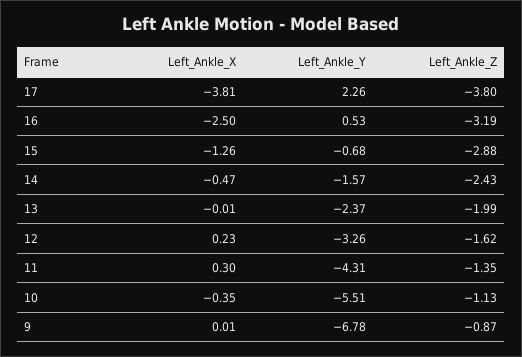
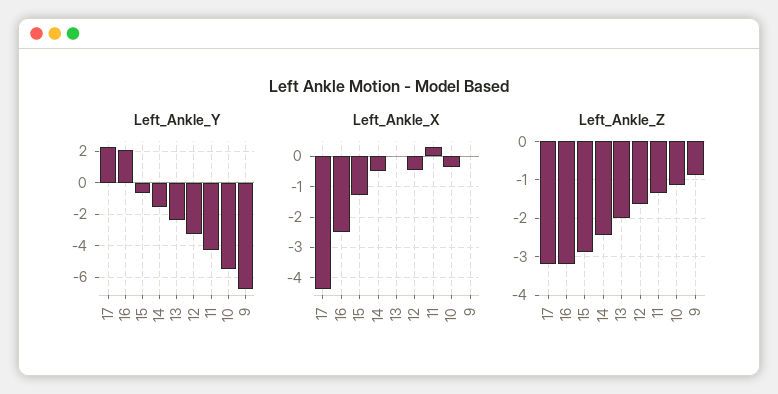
Left_Ankle_X, 17: -3.81 -> -4.4
Left_Ankle_Z, 17: -3.8 -> -3.2
Left_Ankle_Y, 16: 0.53 -> 2
Left_Ankle_X, 12: 0.23 -> -0.4

